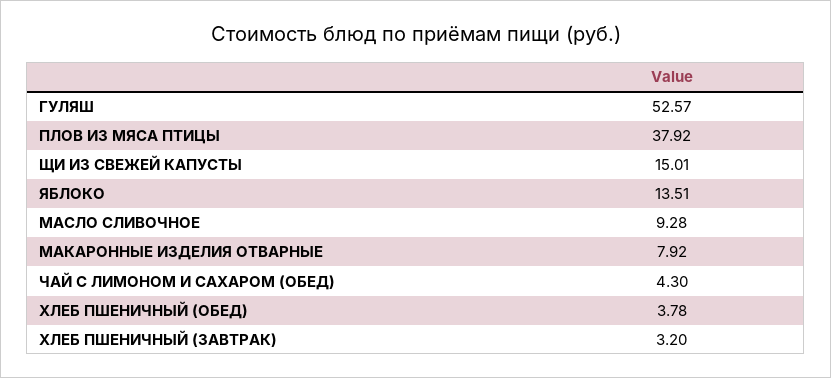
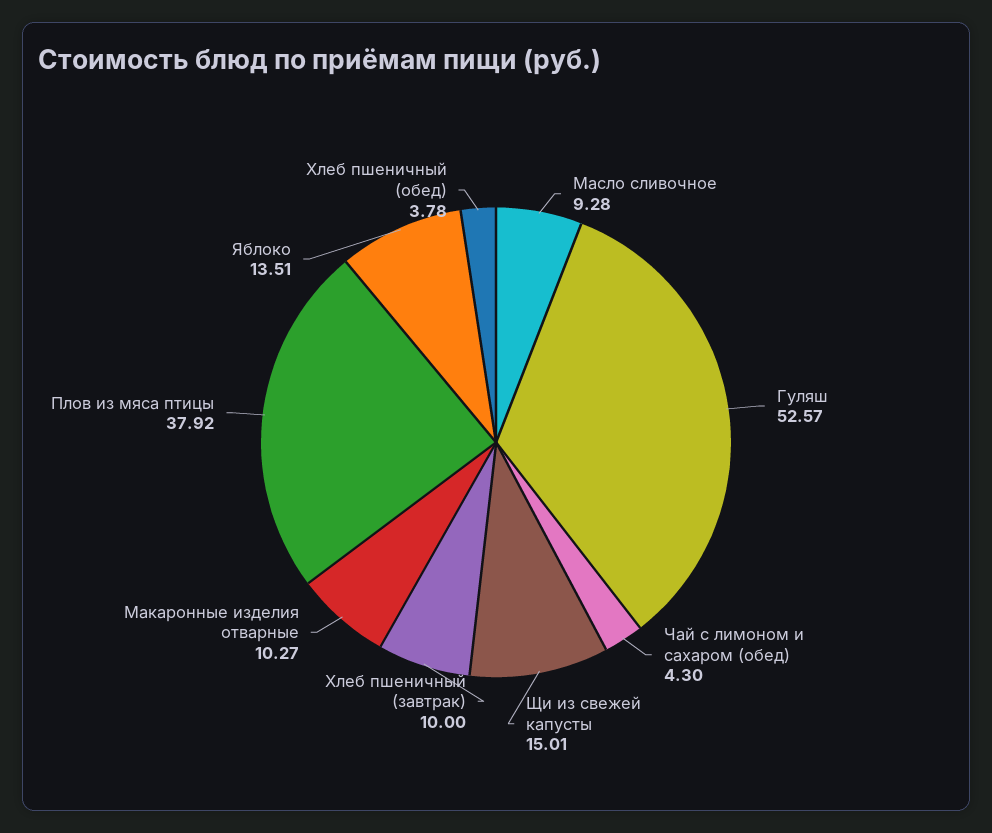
МАКАРОННЫЕ ИЗДЕЛИЯ ОТВАРНЫЕ: 7.92 -> 10.27
ХЛЕБ ПШЕНИЧНЫЙ (ЗАВТРАК): 3.2 -> 10

